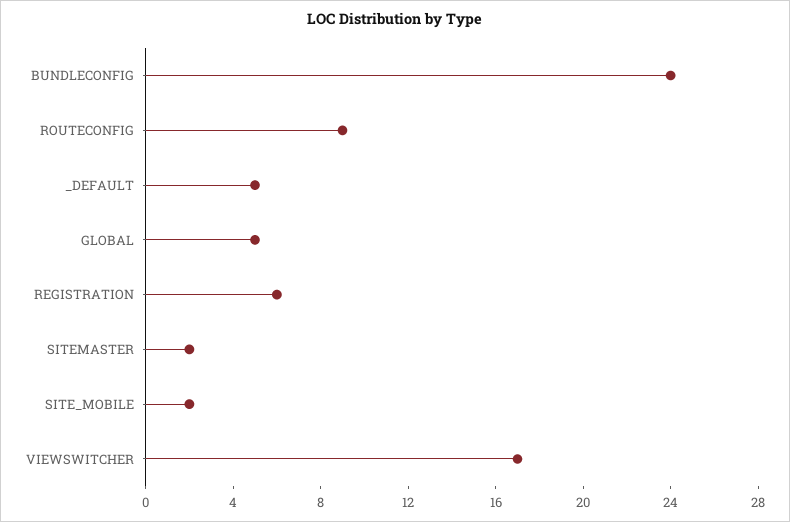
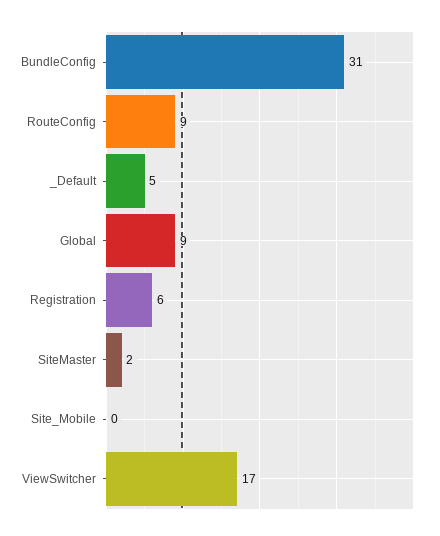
BUNDLECONFIG: 24 -> 31
GLOBAL: 5 -> 9
SITE_MOBILE: 2 -> 0

